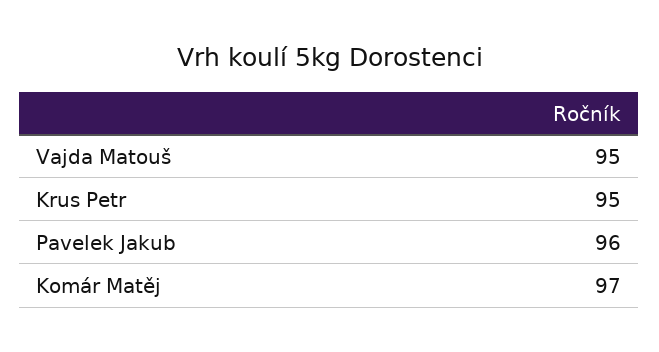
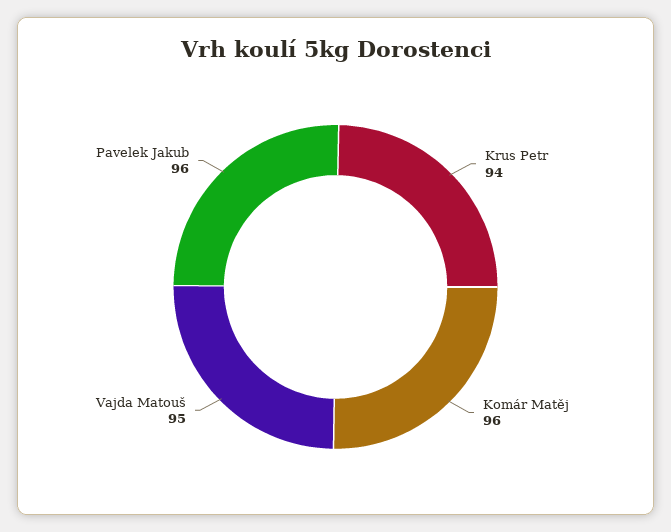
Krus Petr: 95 -> 94
Komár Matěj: 97 -> 96

